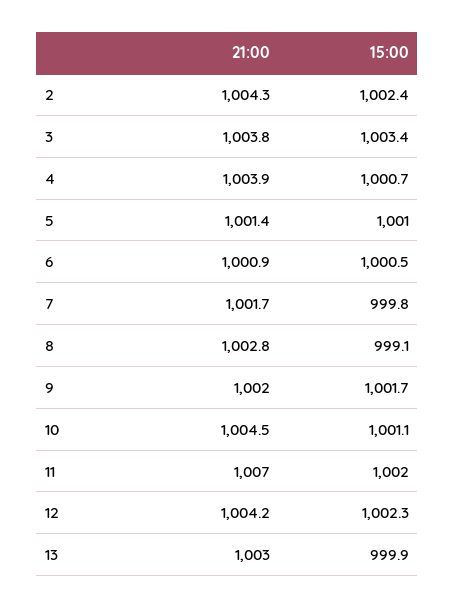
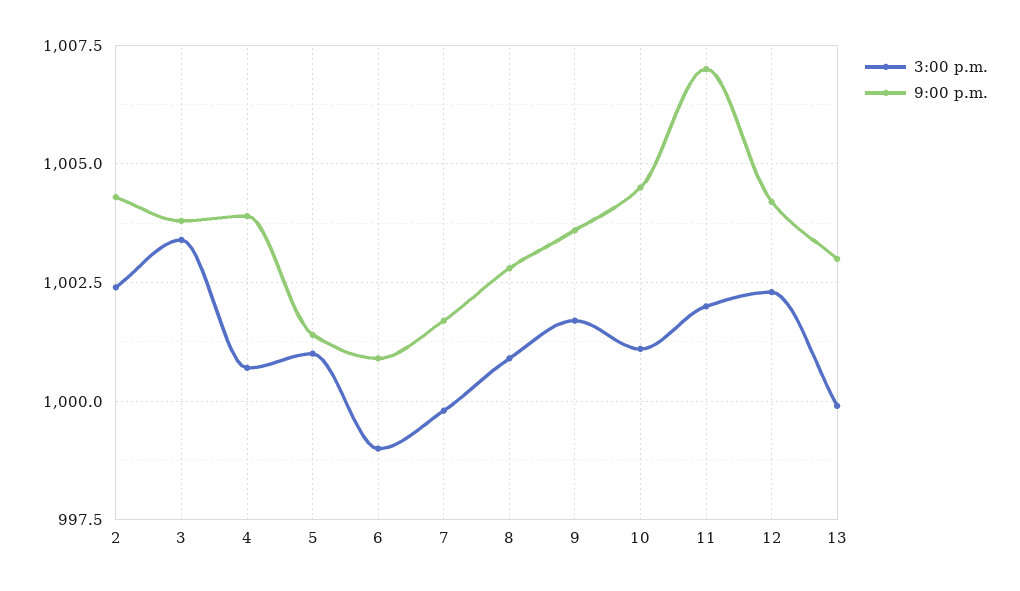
15:00, 6: 1000.5 -> 999
15:00, 8: 999.1 -> 1001
21:00, 9: 1002 -> 1003.5

